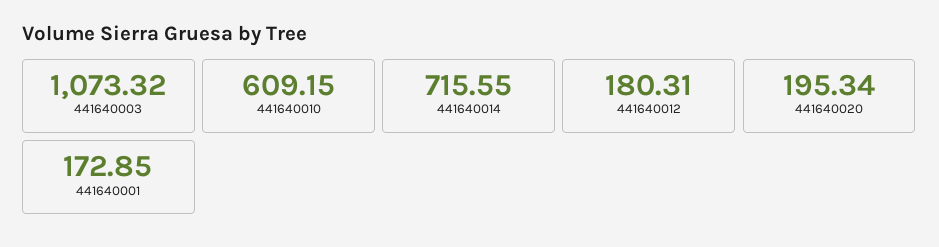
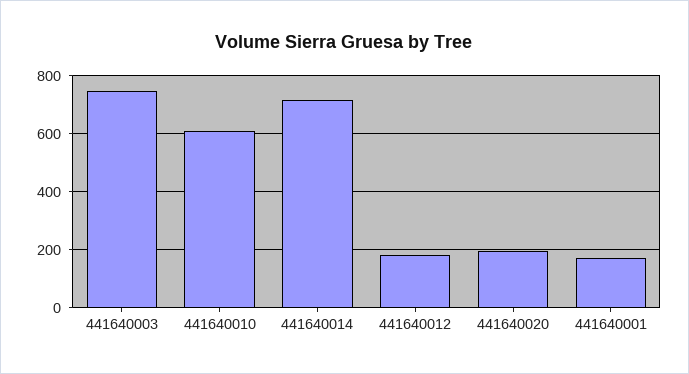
441640003: 1073.32 -> 750

